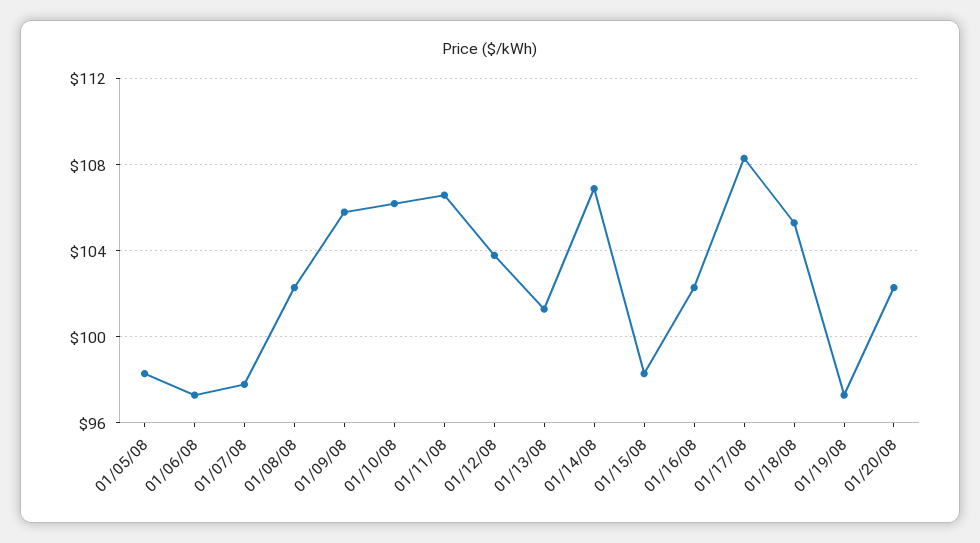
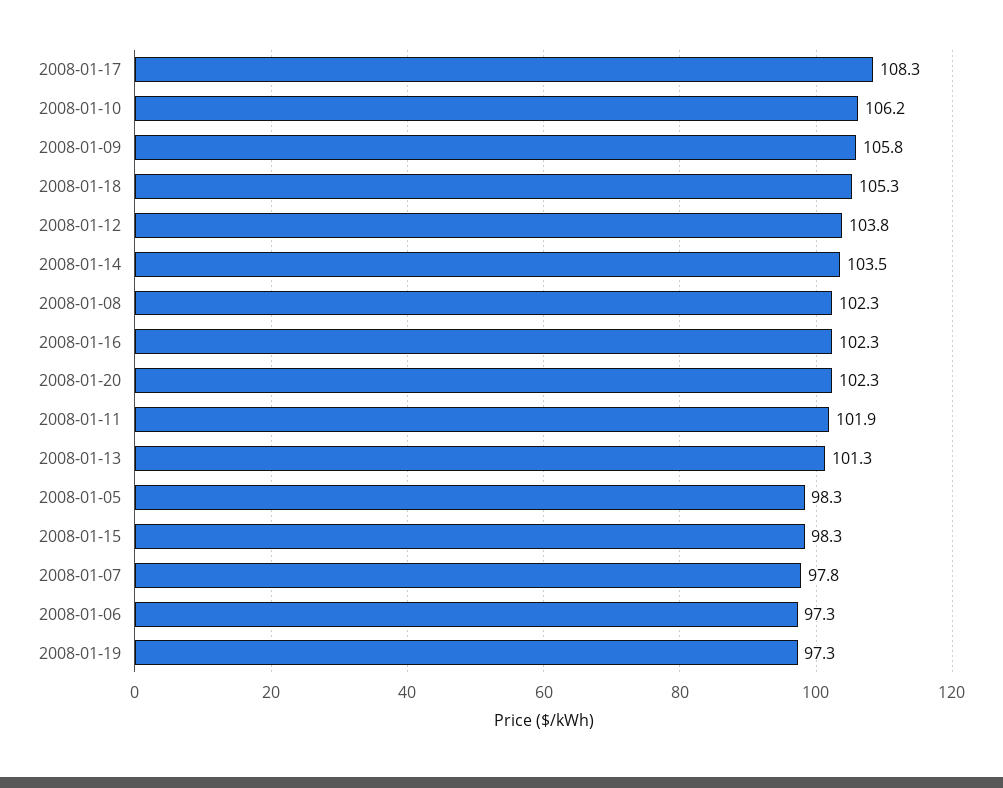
01/11/08: 106.5 -> 101.9
01/14/08: 107 -> 103.5

